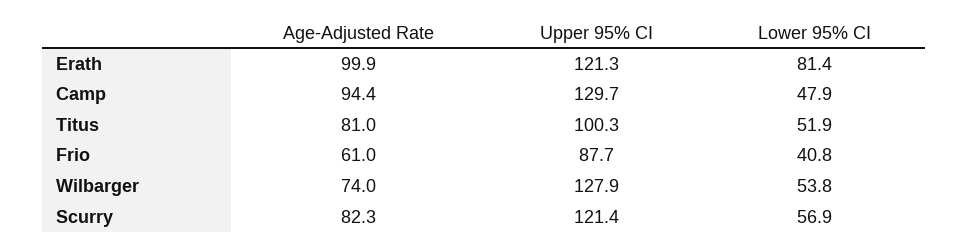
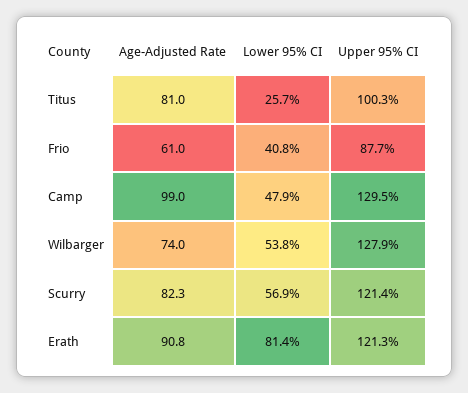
Age-Adjusted Rate, Erath: 99.9 -> 90.8
Age-Adjusted Rate, Camp: 94.4 -> 99
Upper 95% CI, Camp: 129.7 -> 129.5
Lower 95% CI, Titus: 51.9 -> 25.7

